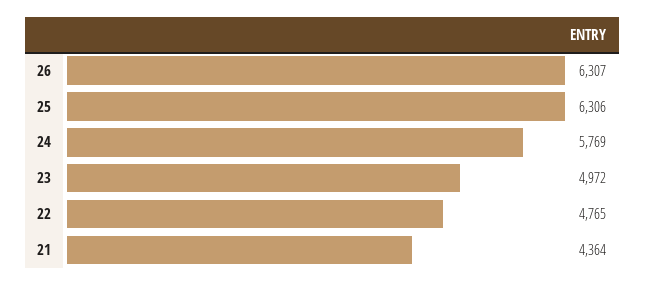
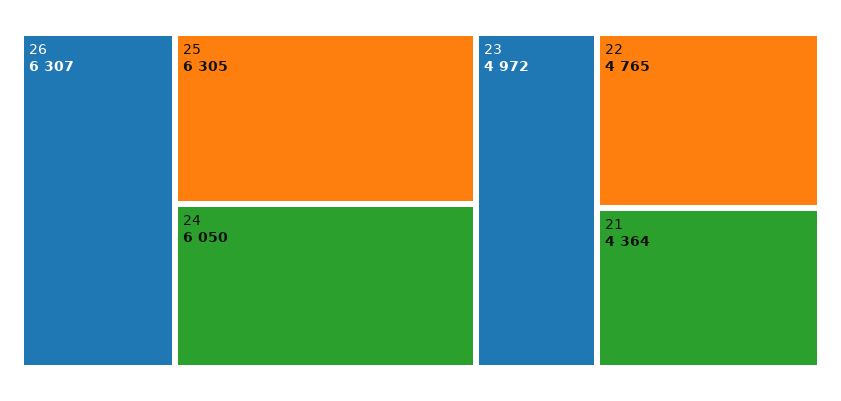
25: 6306 -> 6305
24: 5769 -> 6050

